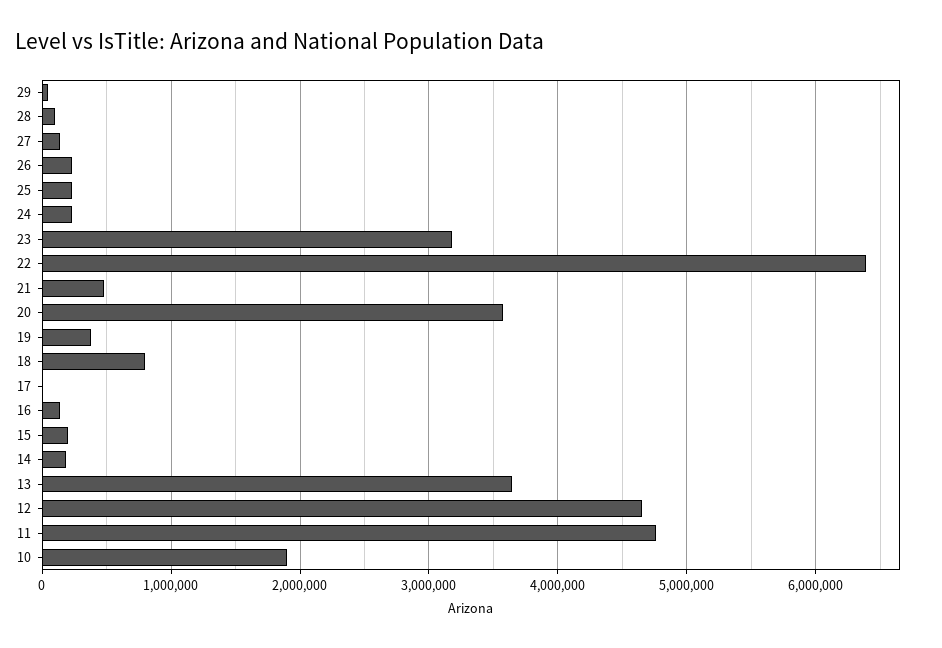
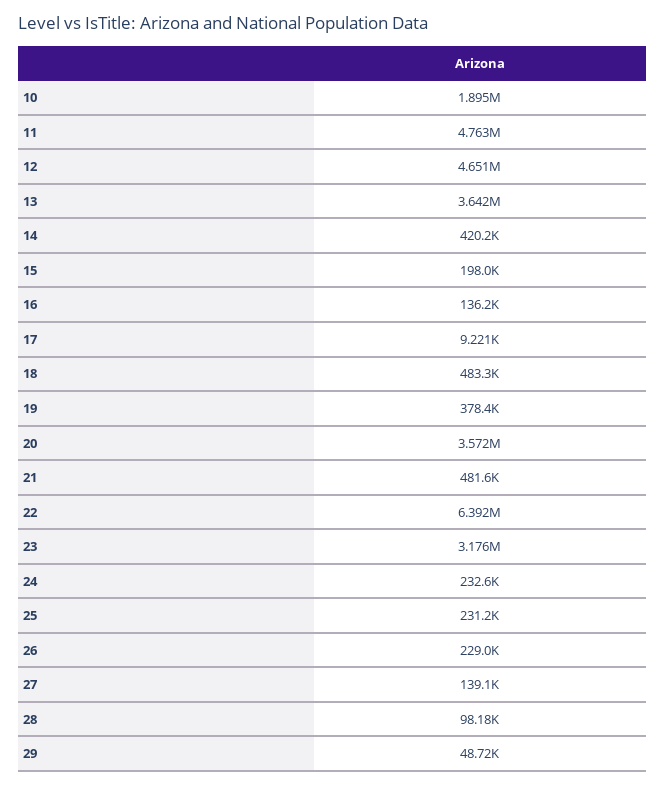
18: 800000 -> 483300
14: 200000 -> 420200

